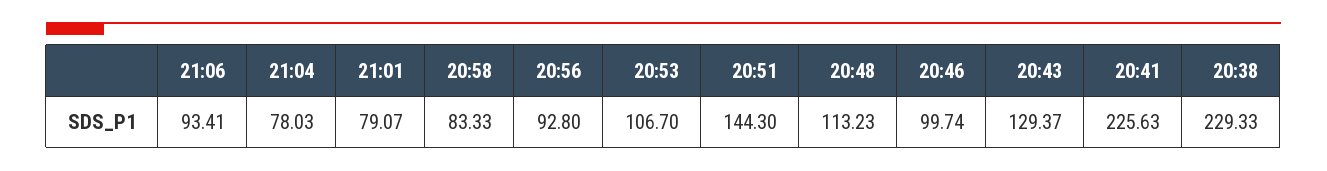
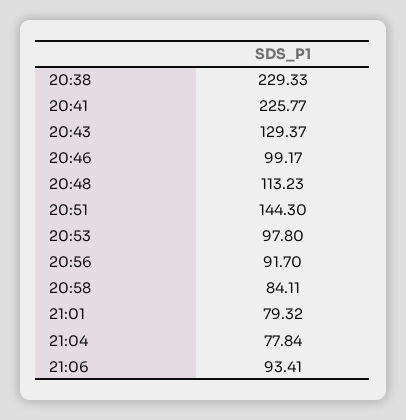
21:04: 78.03 -> 77.84
21:01: 79.07 -> 79.32
20:58: 83.33 -> 84.11
20:56: 92.8 -> 91.7
20:53: 106.7 -> 97.8
20:46: 99.74 -> 99.17
20:41: 225.63 -> 225.77

